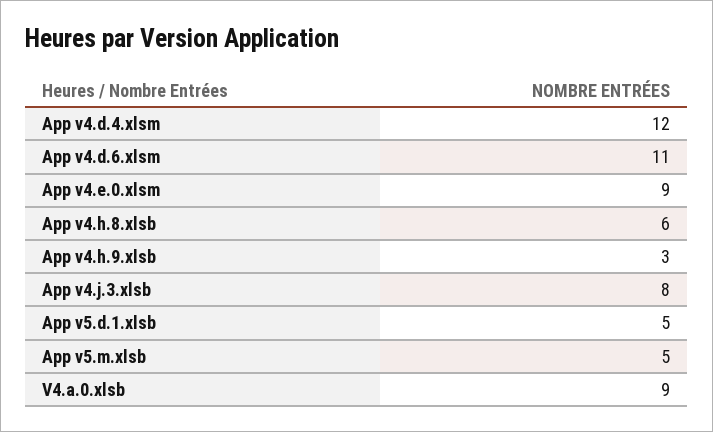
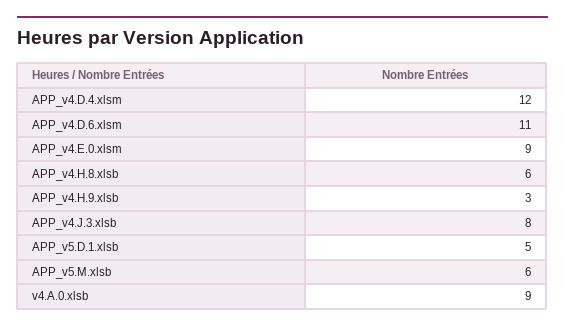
App v5.m.xlsb: 5 -> 6

